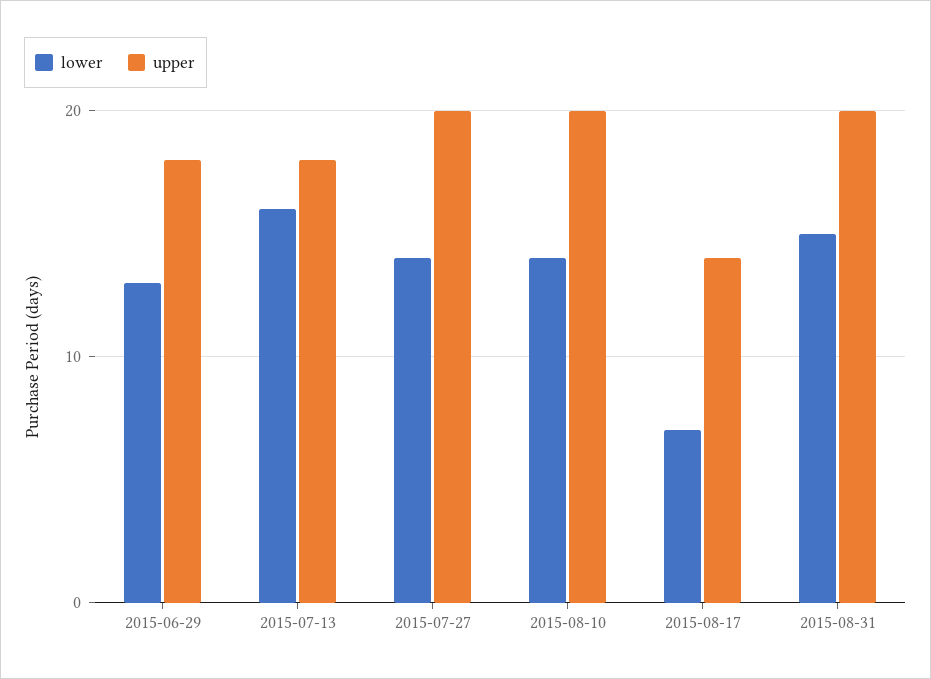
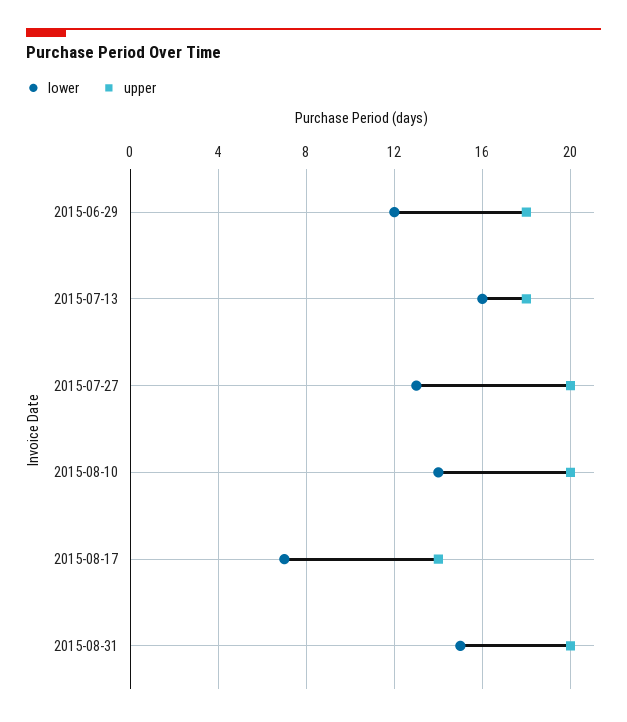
lower, 2015-06-29: 13 -> 12
lower, 2015-07-27: 14 -> 13

